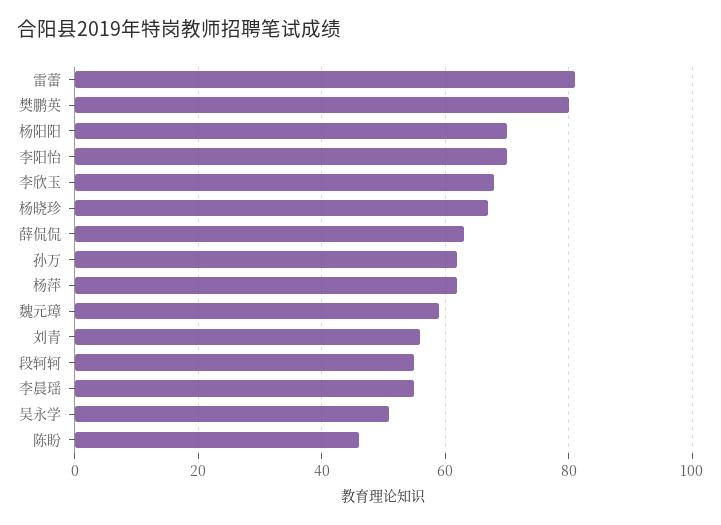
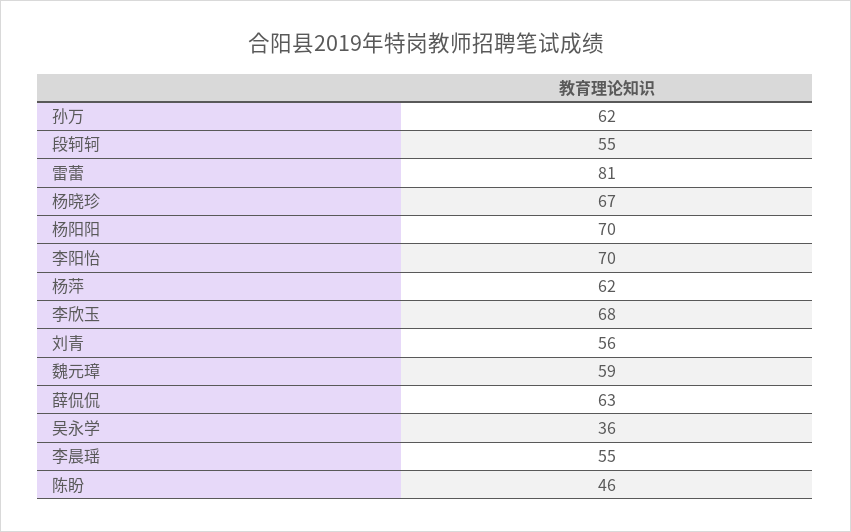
樊鹏英: 80 -> none
吴永学: 50 -> 36

